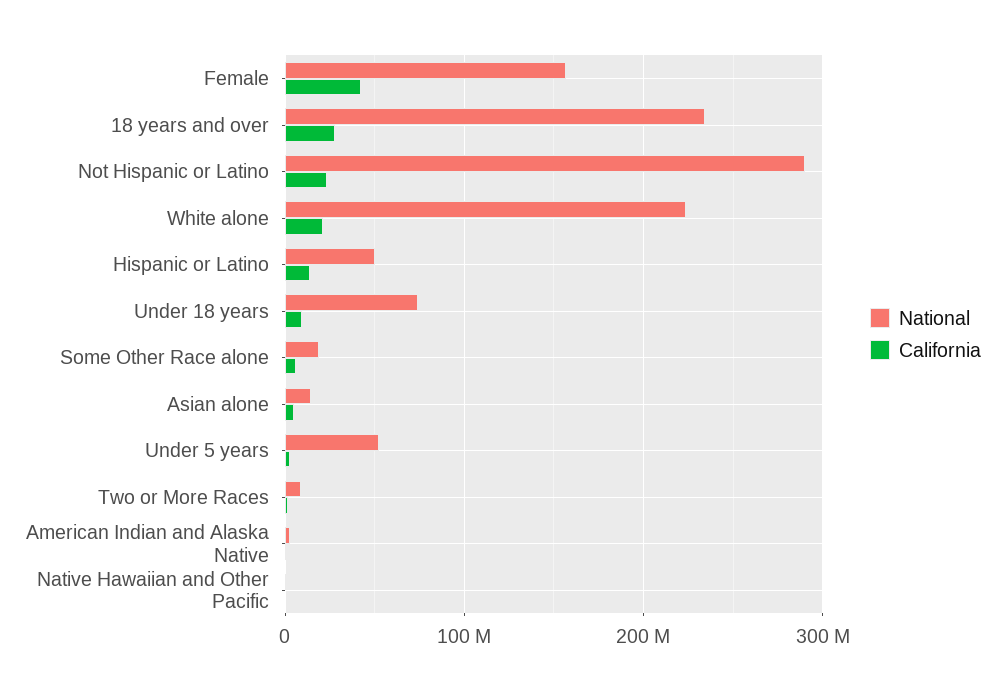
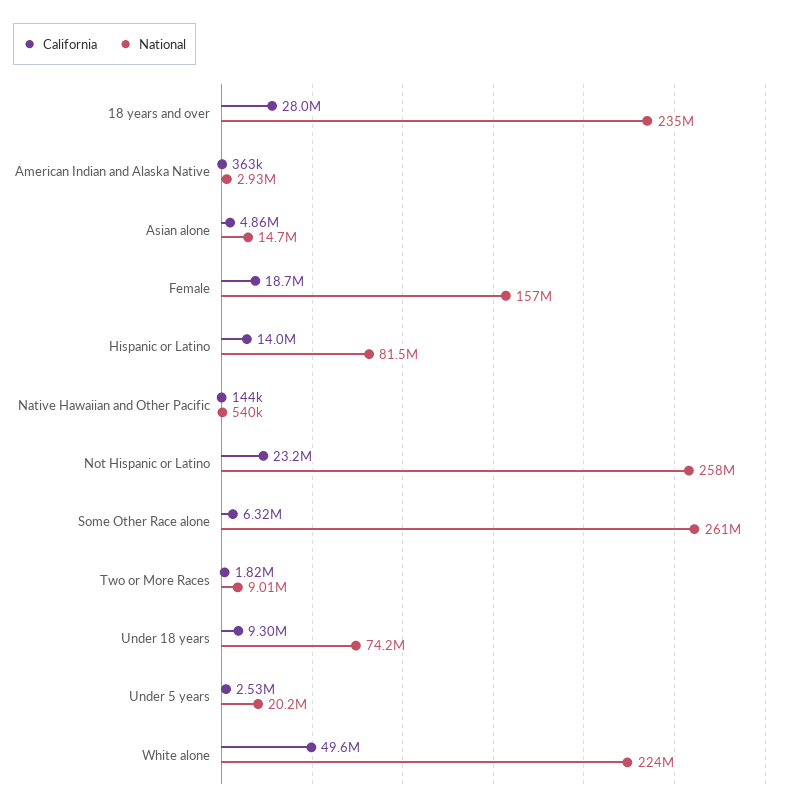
California, Female: 40000000 -> 18700000
National, Not Hispanic or Latino: 290000000 -> 258000000
California, White alone: 20000000 -> 49600000
National, Hispanic or Latino: 50000000 -> 81500000
National, Some Other Race alone: 20000000 -> 261000000
National, Under 5 years: 50000000 -> 20200000

